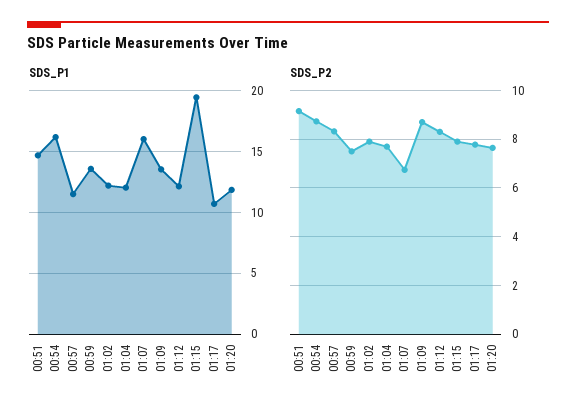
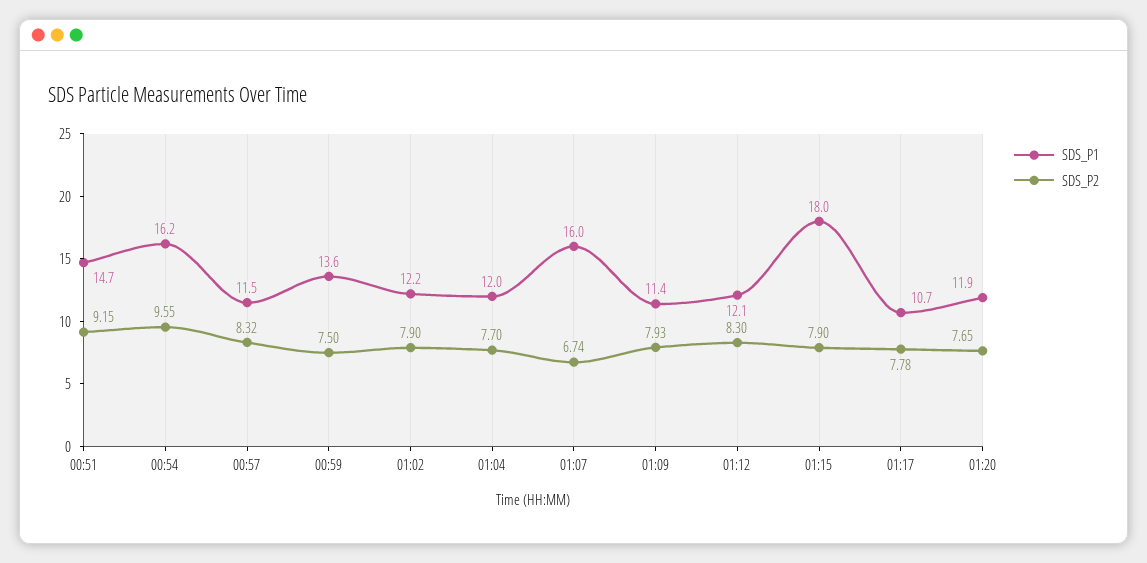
SDS_P1, 01:09: 13.5 -> 11.4
SDS_P1, 01:15: 19.5 -> 18
SDS_P2, 00:54: 8.75 -> 9.55
SDS_P2, 01:09: 8.75 -> 7.93

